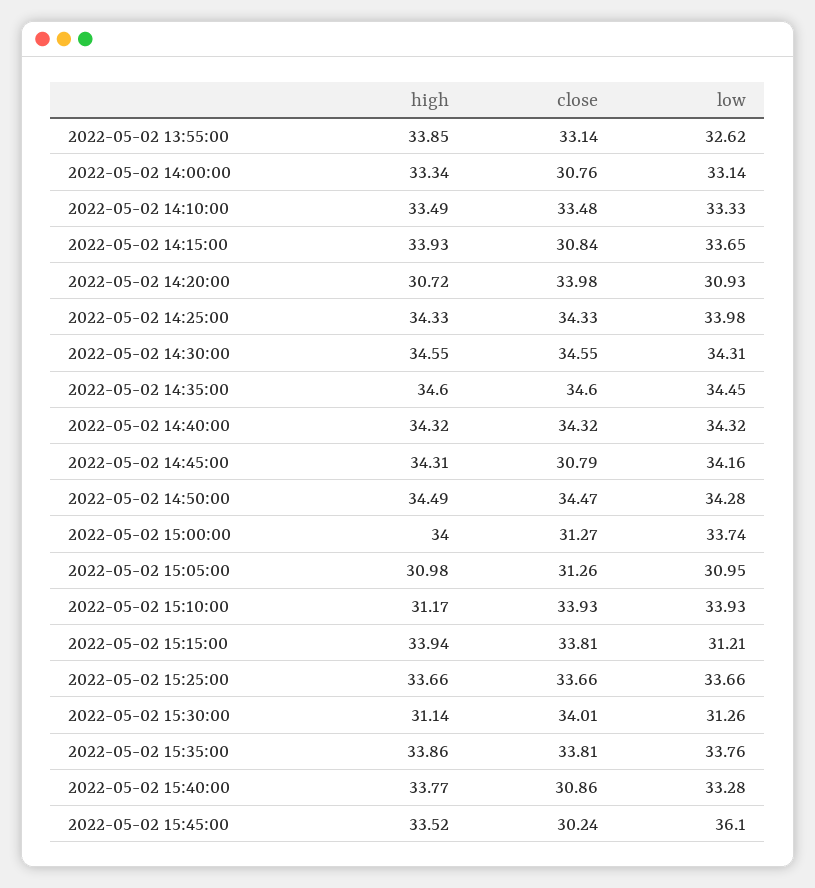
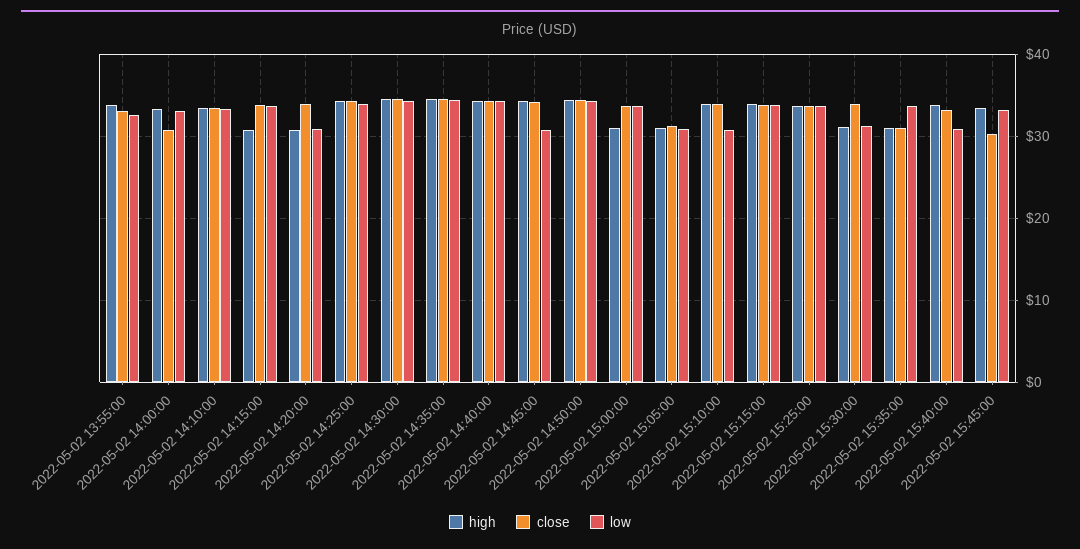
high, 2022-05-02 14:15:00: 33.93 -> 31
close, 2022-05-02 14:15:00: 30.84 -> 34
close, 2022-05-02 14:45:00: 30.79 -> 34
low, 2022-05-02 14:45:00: 34.16 -> 31
high, 2022-05-02 15:00:00: 34 -> 31
close, 2022-05-02 15:00:00: 31.27 -> 34
high, 2022-05-02 15:10:00: 31.17 -> 34
low, 2022-05-02 15:10:00: 33.93 -> 31
low, 2022-05-02 15:15:00: 31.21 -> 34
high, 2022-05-02 15:35:00: 33.86 -> 31
close, 2022-05-02 15:35:00: 33.81 -> 31
close, 2022-05-02 15:40:00: 30.86 -> 33
low, 2022-05-02 15:40:00: 33.28 -> 31
low, 2022-05-02 15:45:00: 36.1 -> 33

